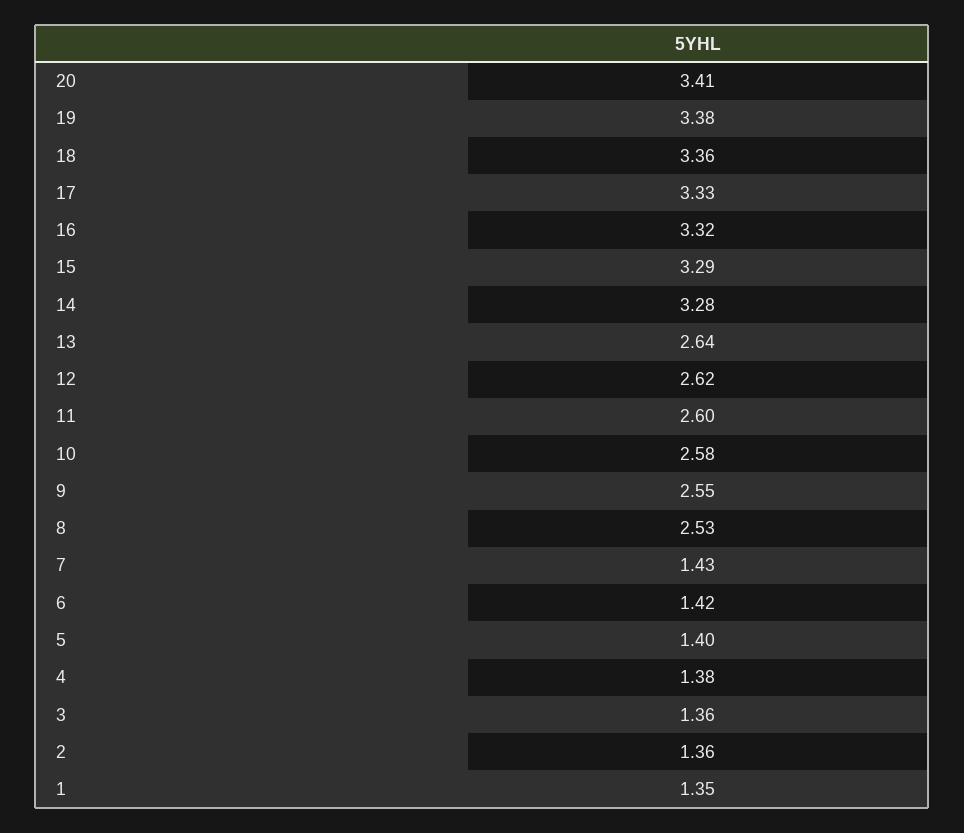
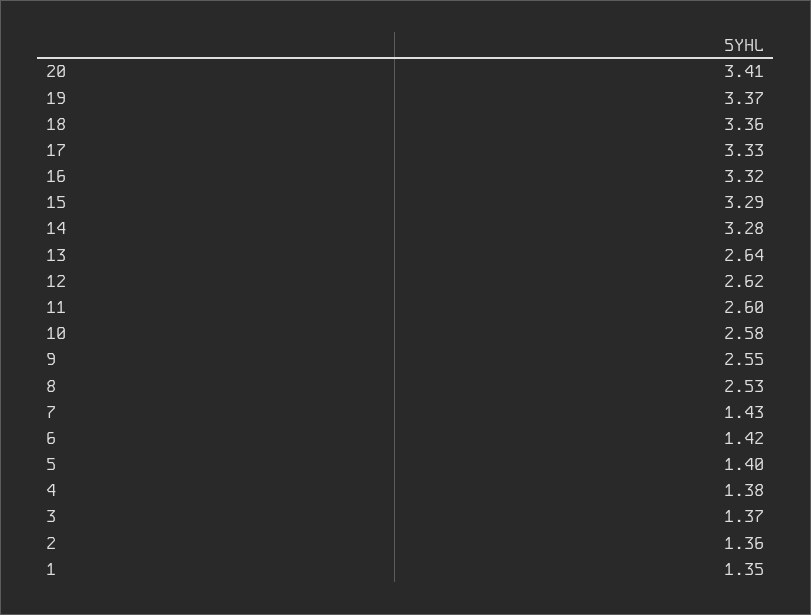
19: 3.38 -> 3.37
3: 1.36 -> 1.37

